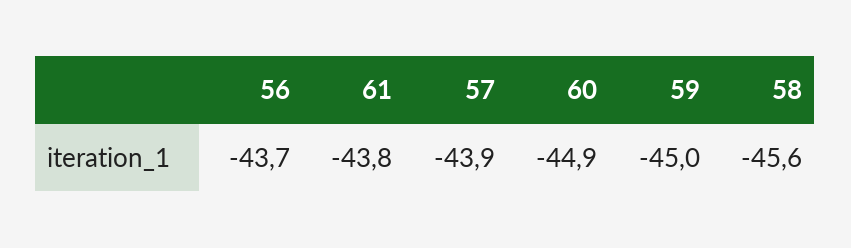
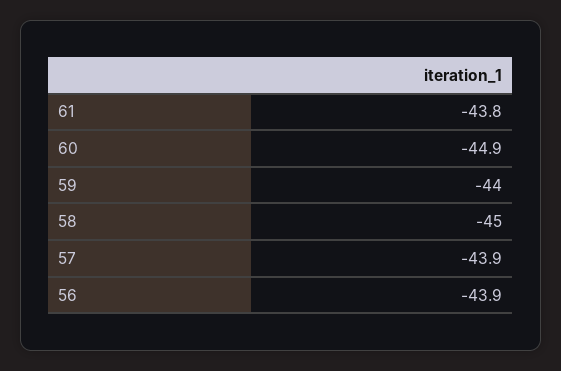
56: -43.7 -> -43.9
59: -45 -> -44
58: -45.6 -> -45

